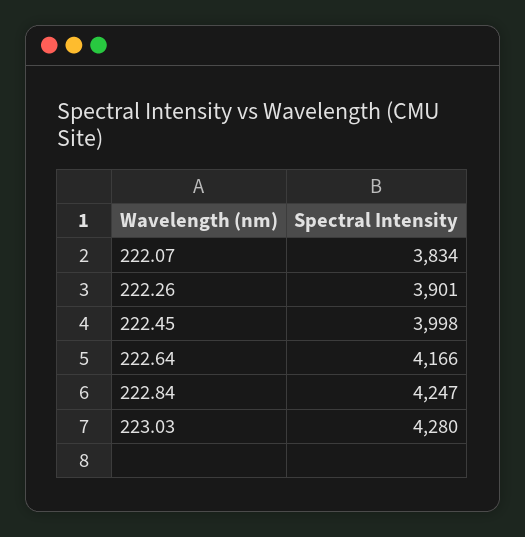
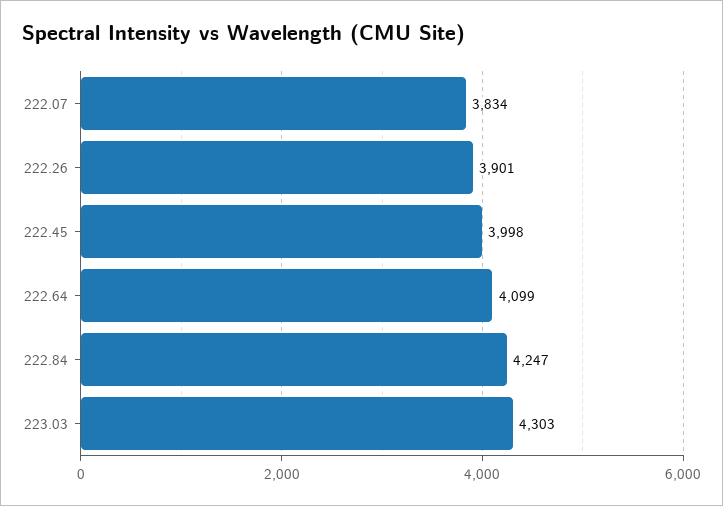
222.64: 4166 -> 4099
223.03: 4280 -> 4303

